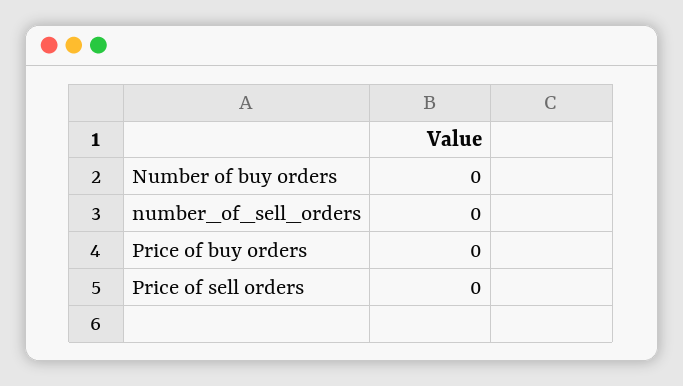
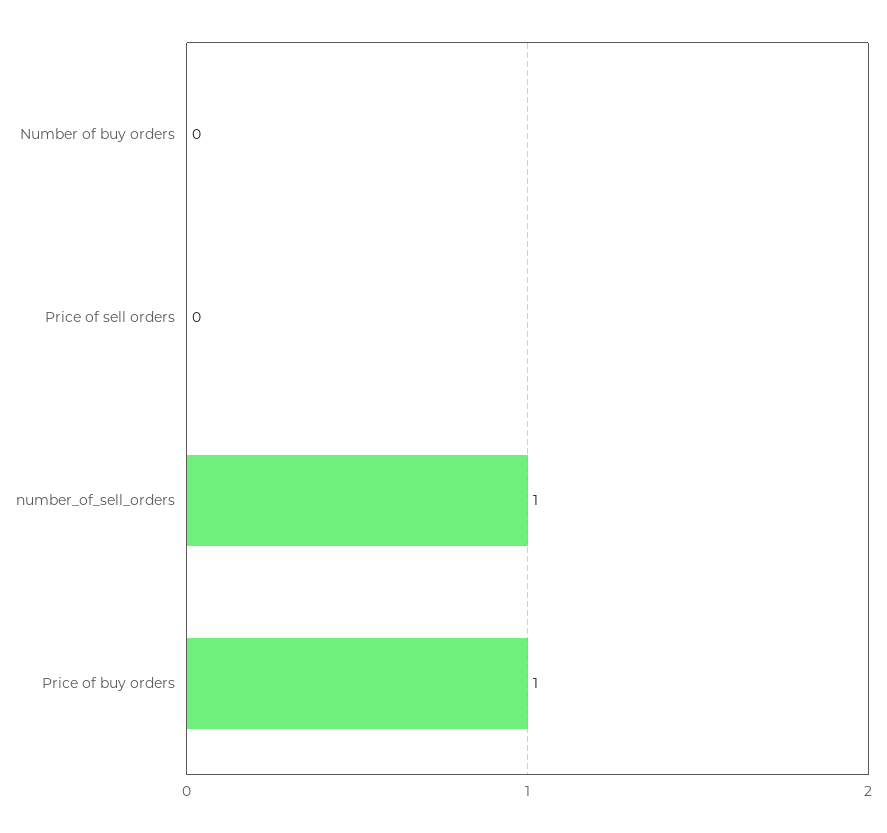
number_of_sell_orders: 0 -> 1
Price of buy orders: 0 -> 1

